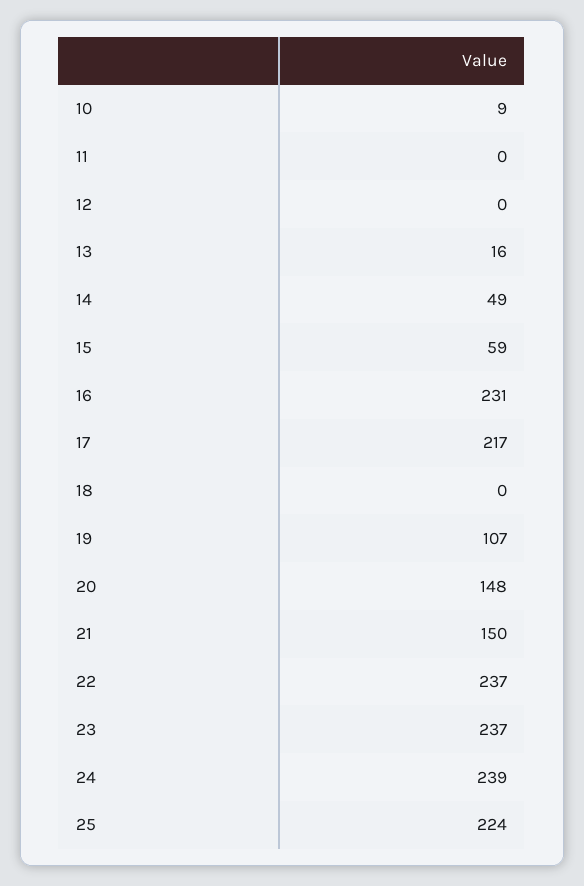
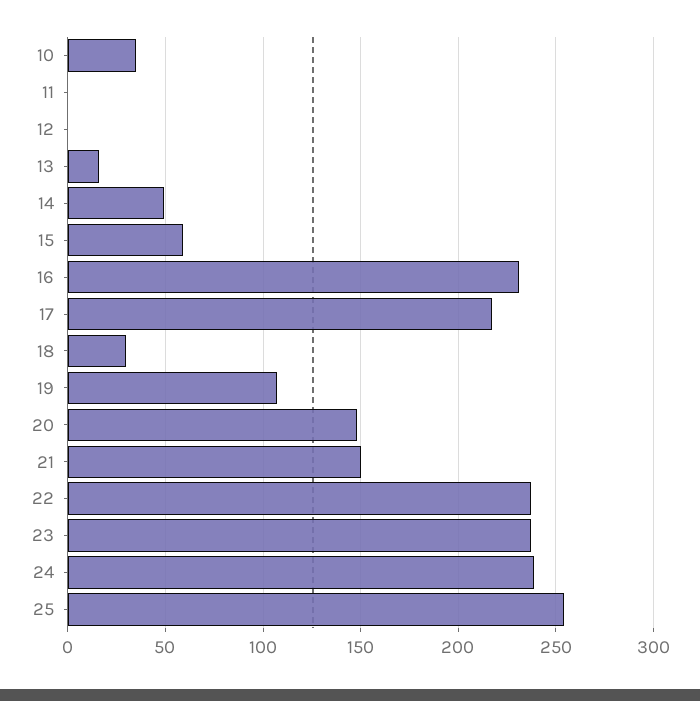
10: 9 -> 35
18: 0 -> 30
25: 224 -> 255

